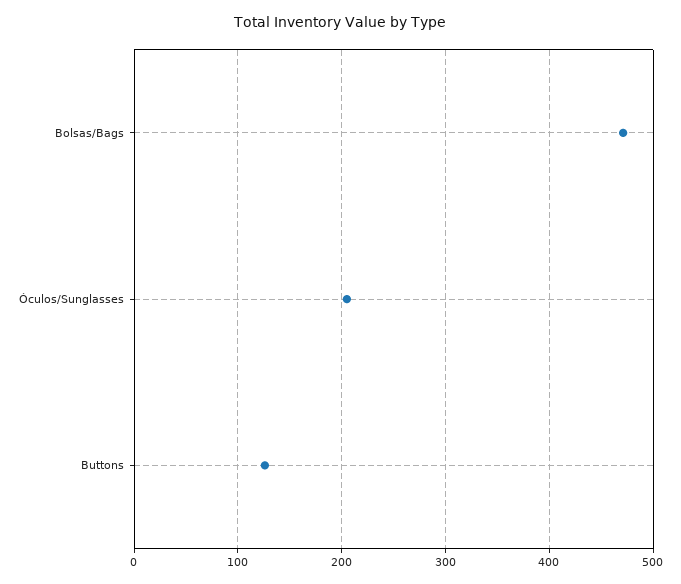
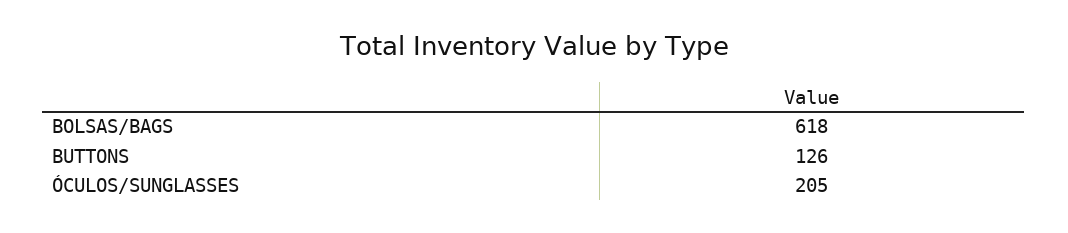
Bolsas/Bags: 470 -> 618

